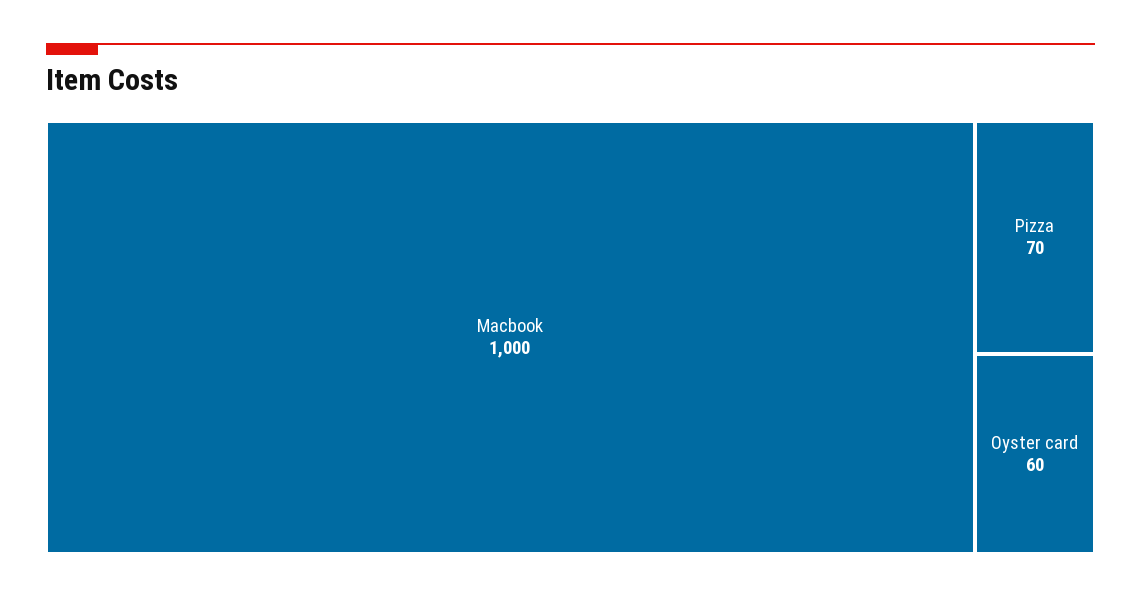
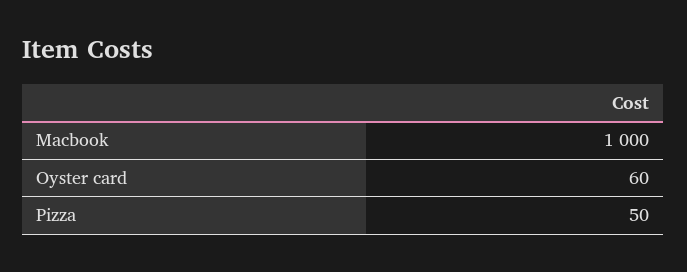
Pizza: 70 -> 50

